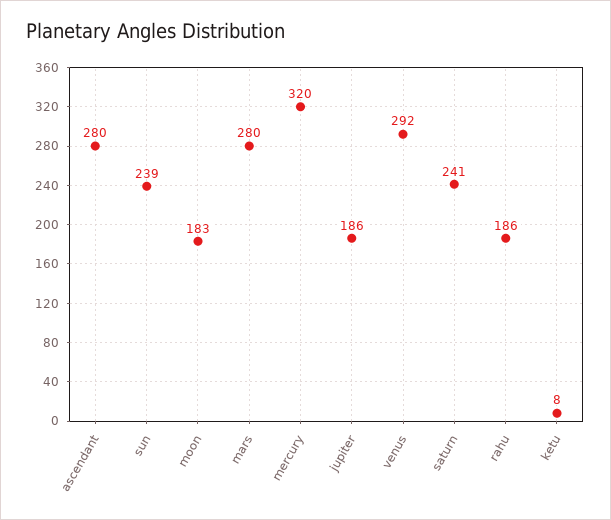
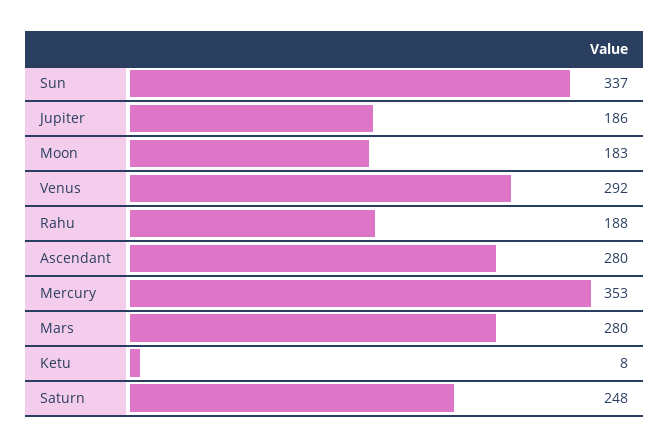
sun: 239 -> 337
mercury: 320 -> 353
saturn: 241 -> 248
rahu: 186 -> 188

